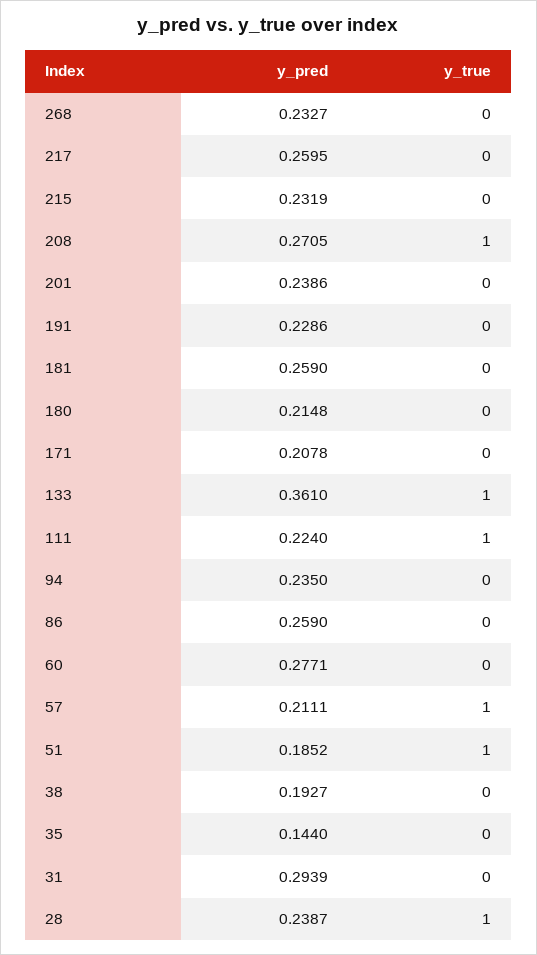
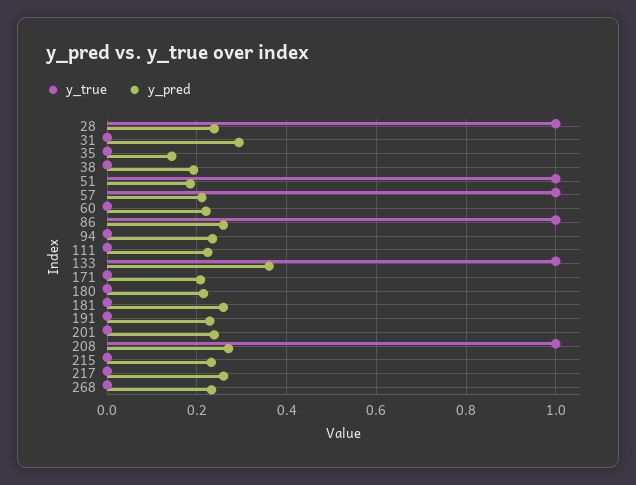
y_true, 111: 1 -> 0
y_true, 86: 0 -> 1
y_pred, 60: 0.2771 -> 0.22

